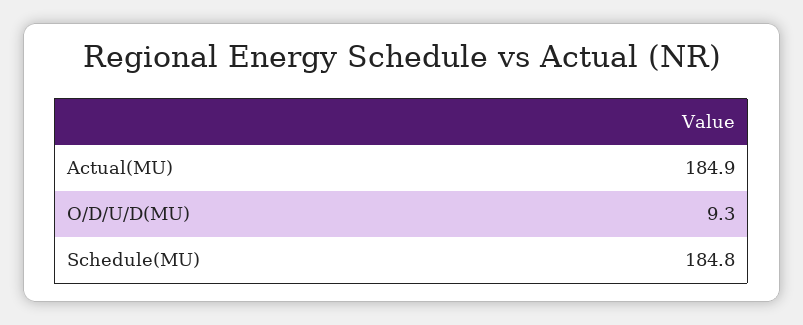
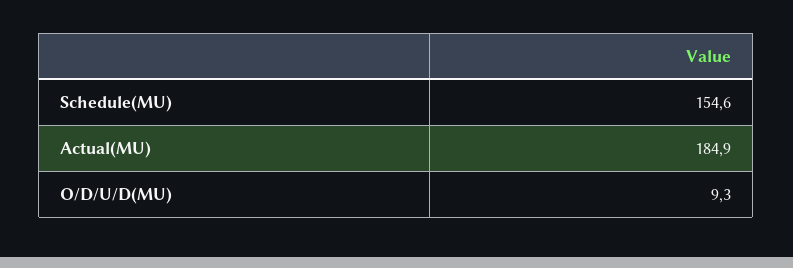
Schedule(MU): 184.8 -> 154.6

